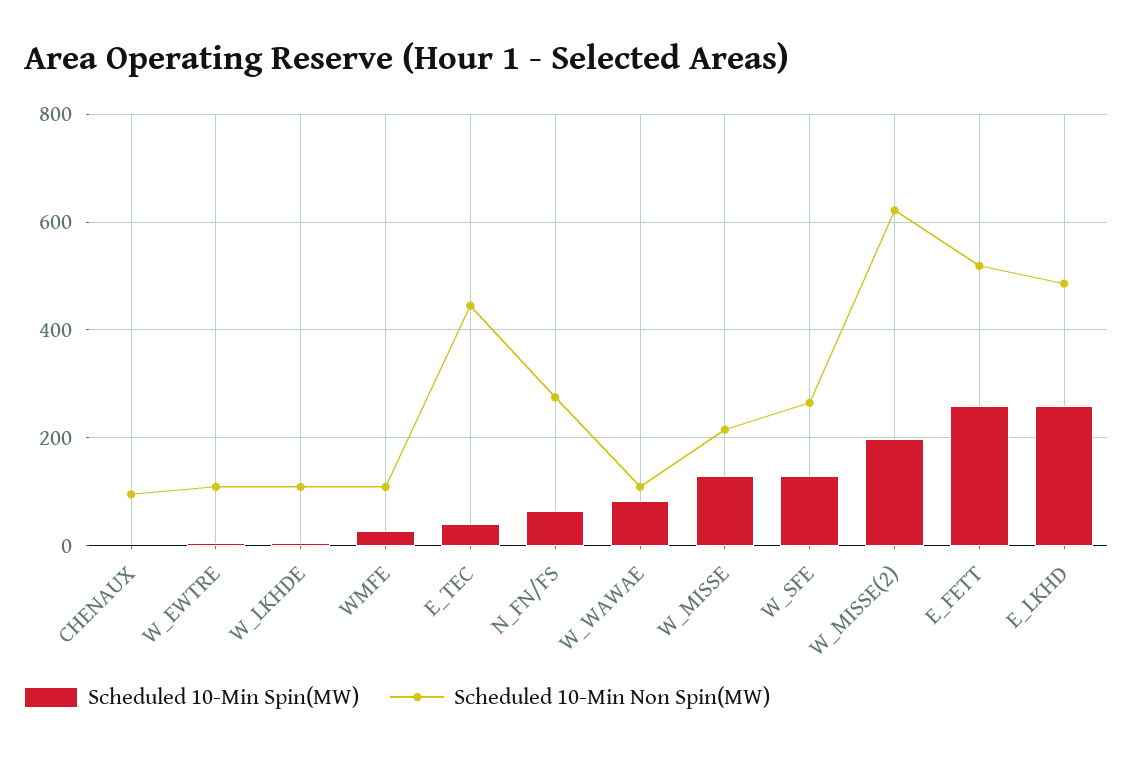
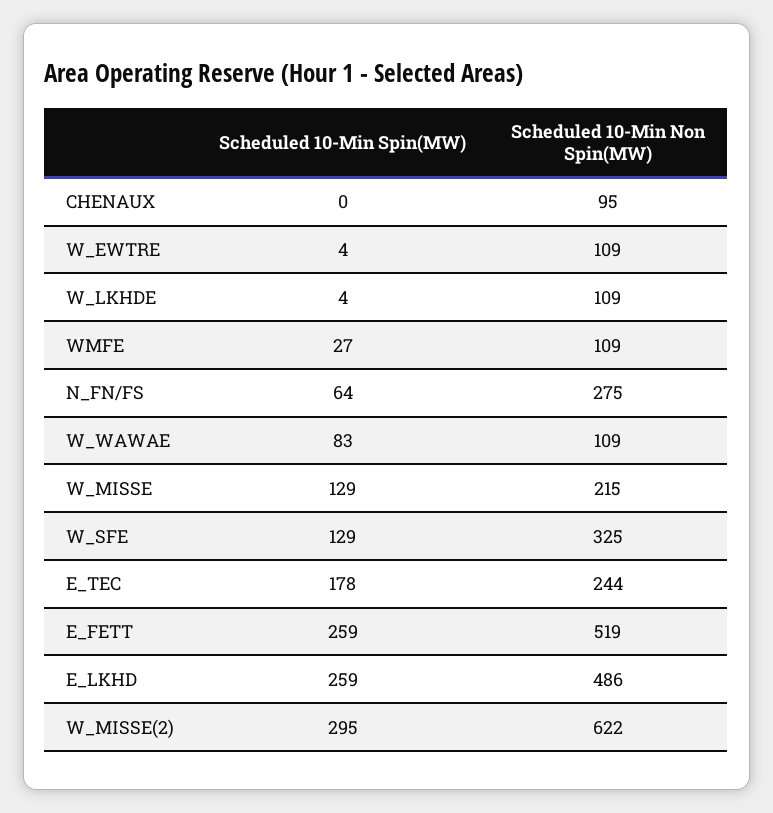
Scheduled 10-Min Spin(MW), E_TEC: 40 -> 178
Scheduled 10-Min Non Spin(MW), E_TEC: 440 -> 244
Scheduled 10-Min Non Spin(MW), W_SFE: 260 -> 325
Scheduled 10-Min Spin(MW), W_MISSE(2): 200 -> 295

